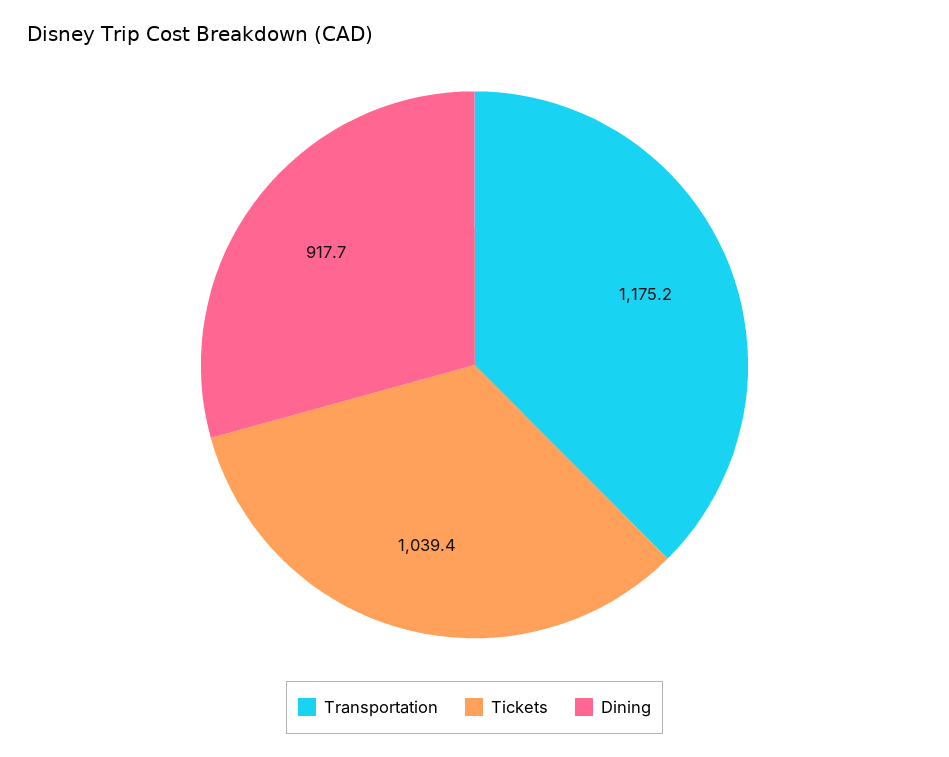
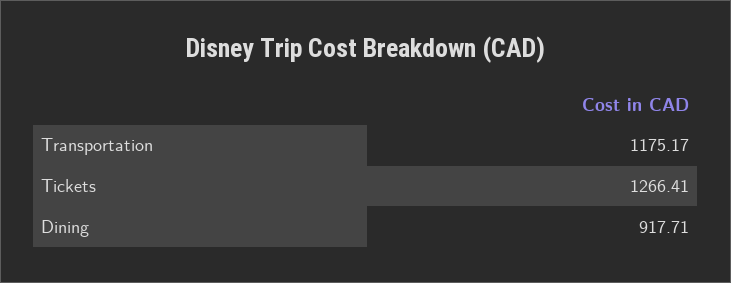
Tickets: 1039.4 -> 1266.41

